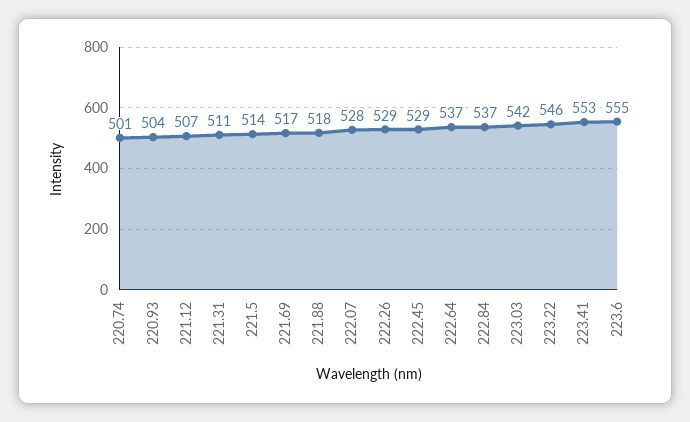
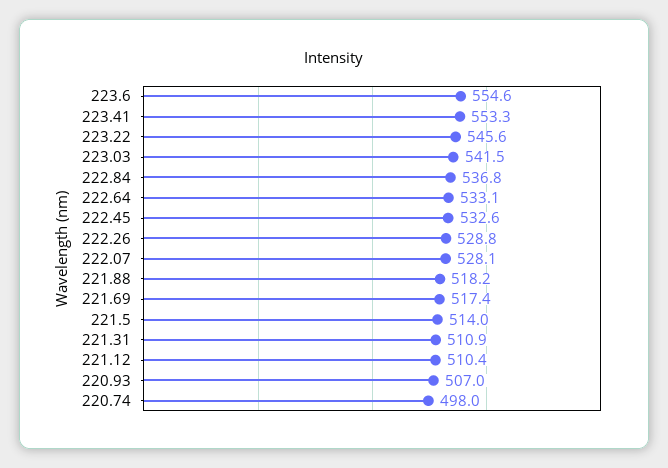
220.74: 501 -> 498
220.93: 504 -> 507
221.12: 507 -> 510.4
222.45: 529 -> 532.6
222.64: 537 -> 533.1

